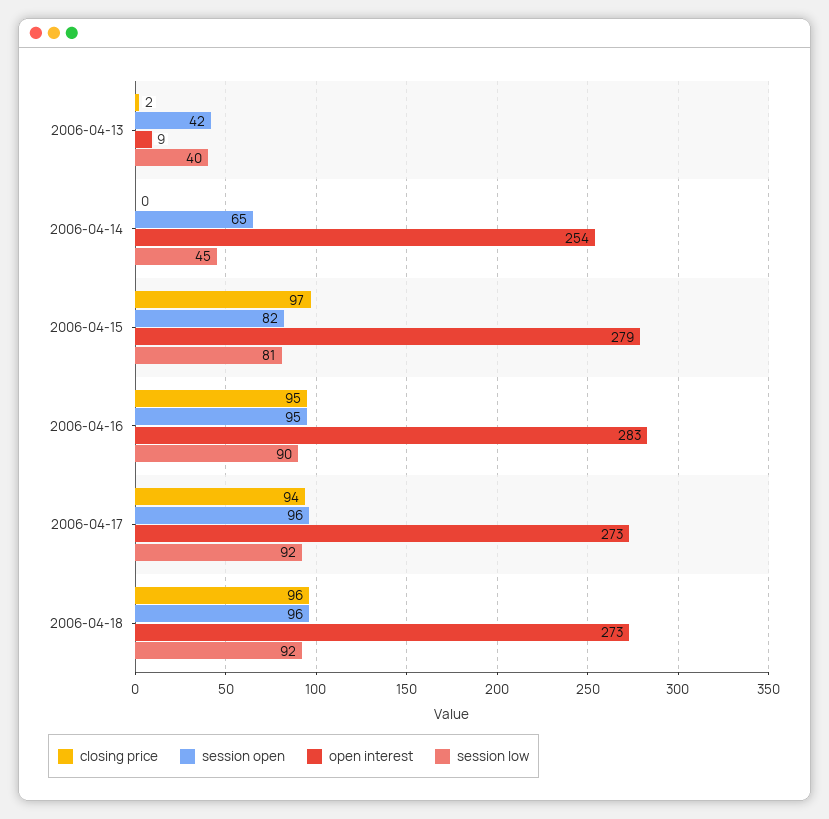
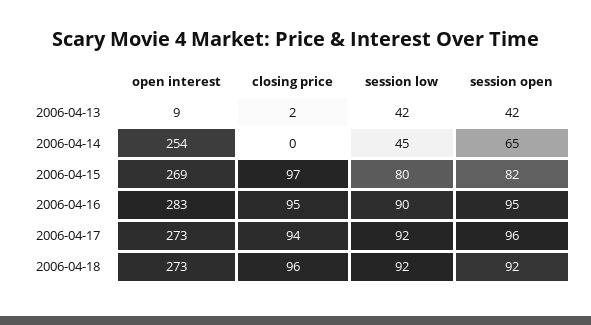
session low, 2006-04-13: 40 -> 42
open interest, 2006-04-15: 279 -> 269
session low, 2006-04-15: 81 -> 80
session open, 2006-04-18: 96 -> 92

